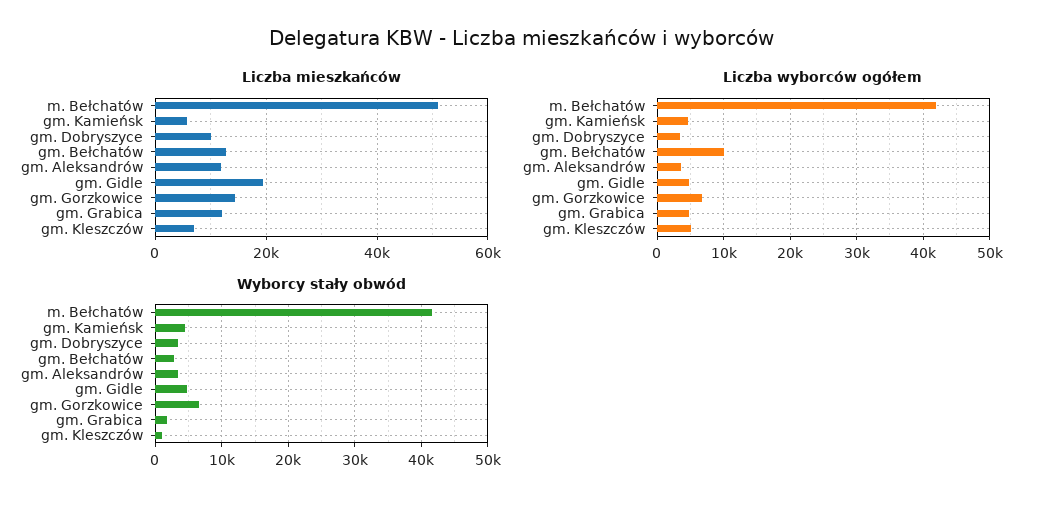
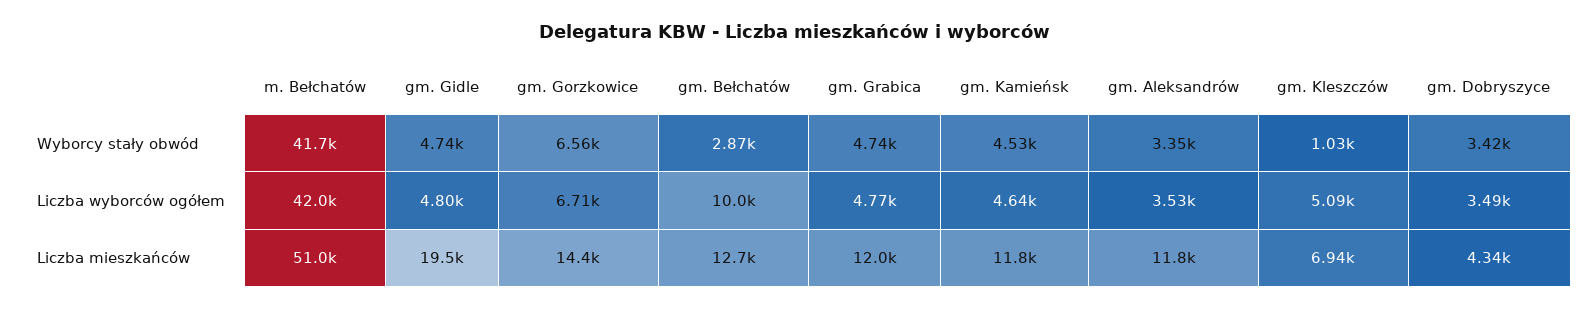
Liczba mieszkańców, gm. Kamieńsk: 6000 -> 11800
Liczba mieszkańców, gm. Dobryszyce: 10000 -> 4340
Wyborcy stały obwód, gm. Grabica: 2000 -> 4740

